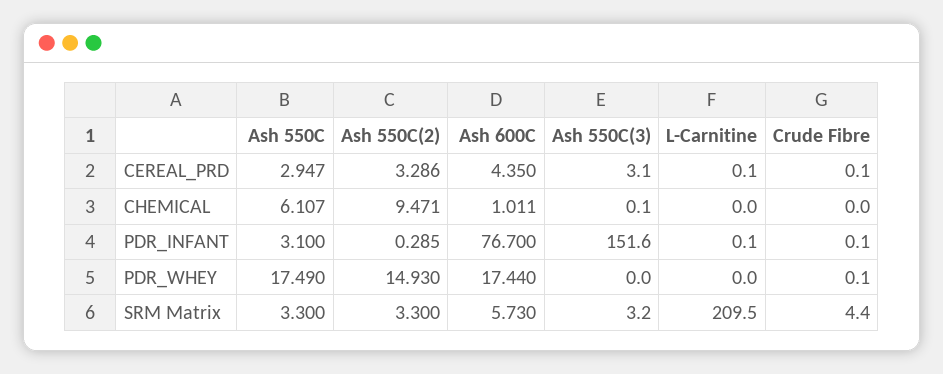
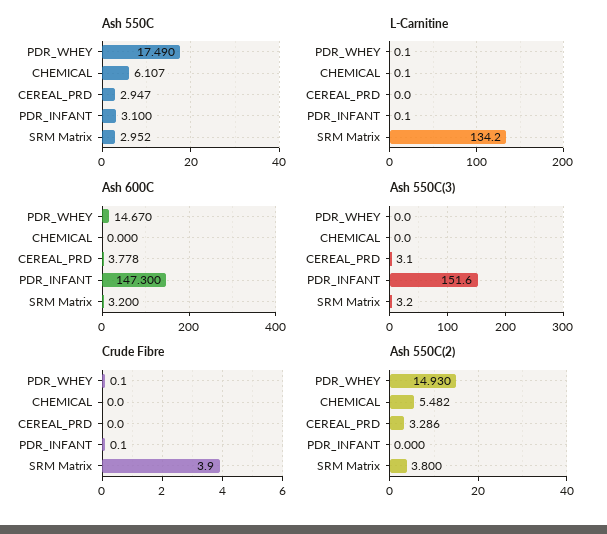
Ash 600C, CEREAL_PRD: 4.35 -> 3.778
L-Carnitine, CEREAL_PRD: 0.1 -> 0
Crude Fibre, CEREAL_PRD: 0.1 -> 0
Ash 550C(2), CHEMICAL: 9.471 -> 5.482
Ash 600C, CHEMICAL: 1.011 -> 0
Ash 550C(3), CHEMICAL: 0.1 -> 0
L-Carnitine, CHEMICAL: 0 -> 0.1
Ash 550C(2), PDR_INFANT: 0.285 -> 0
Ash 600C, PDR_INFANT: 76.7 -> 147.3
Ash 600C, PDR_WHEY: 17.44 -> 14.67
L-Carnitine, PDR_WHEY: 0 -> 0.1
Ash 550C, SRM Matrix: 3.3 -> 2.952
Ash 550C(2), SRM Matrix: 3.3 -> 3.8
Ash 600C, SRM Matrix: 5.73 -> 3.2
L-Carnitine, SRM Matrix: 209.5 -> 134.2
Crude Fibre, SRM Matrix: 4.4 -> 3.9

